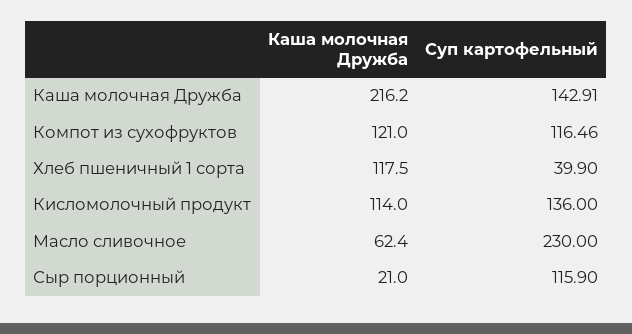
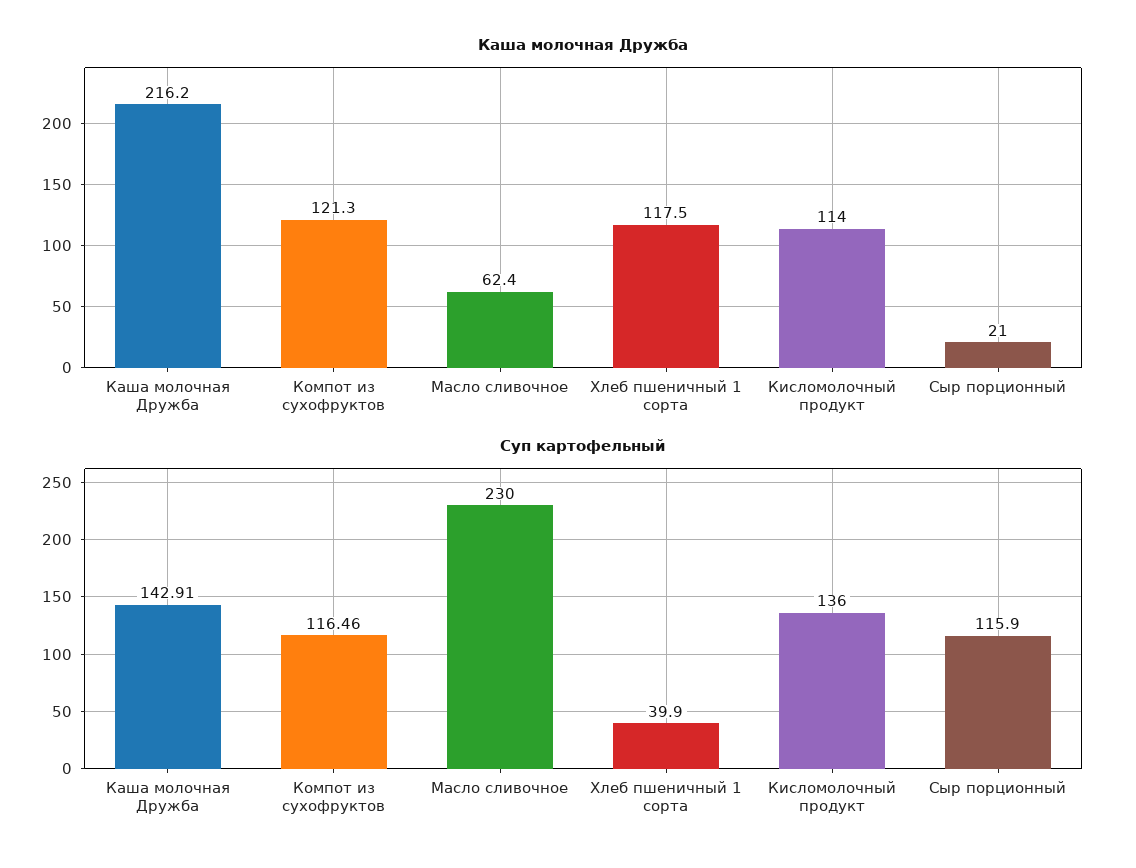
Каша молочная Дружба, Компот из сухофруктов: 121 -> 121.3

